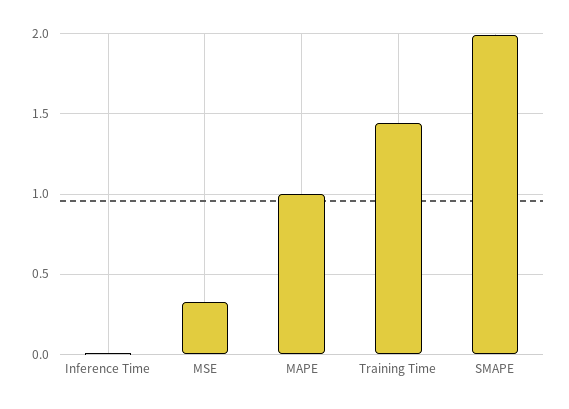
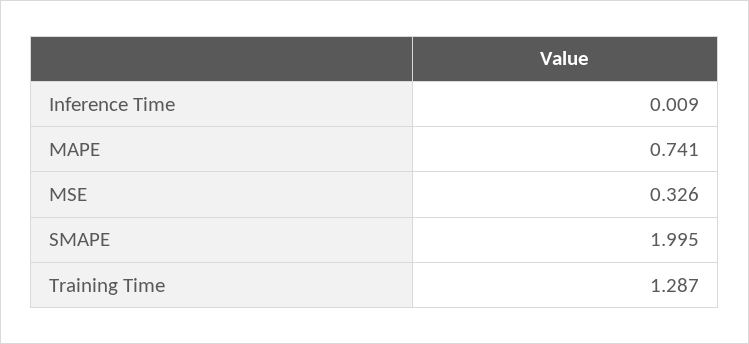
MAPE: 1 -> 0.741
Training Time: 1.45 -> 1.287

